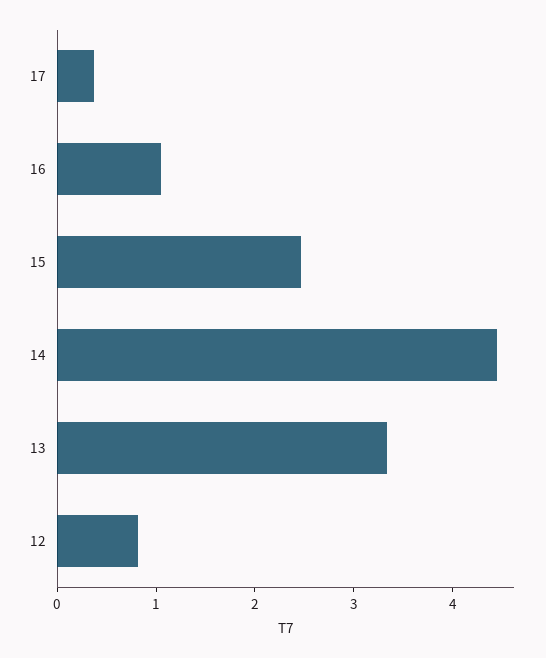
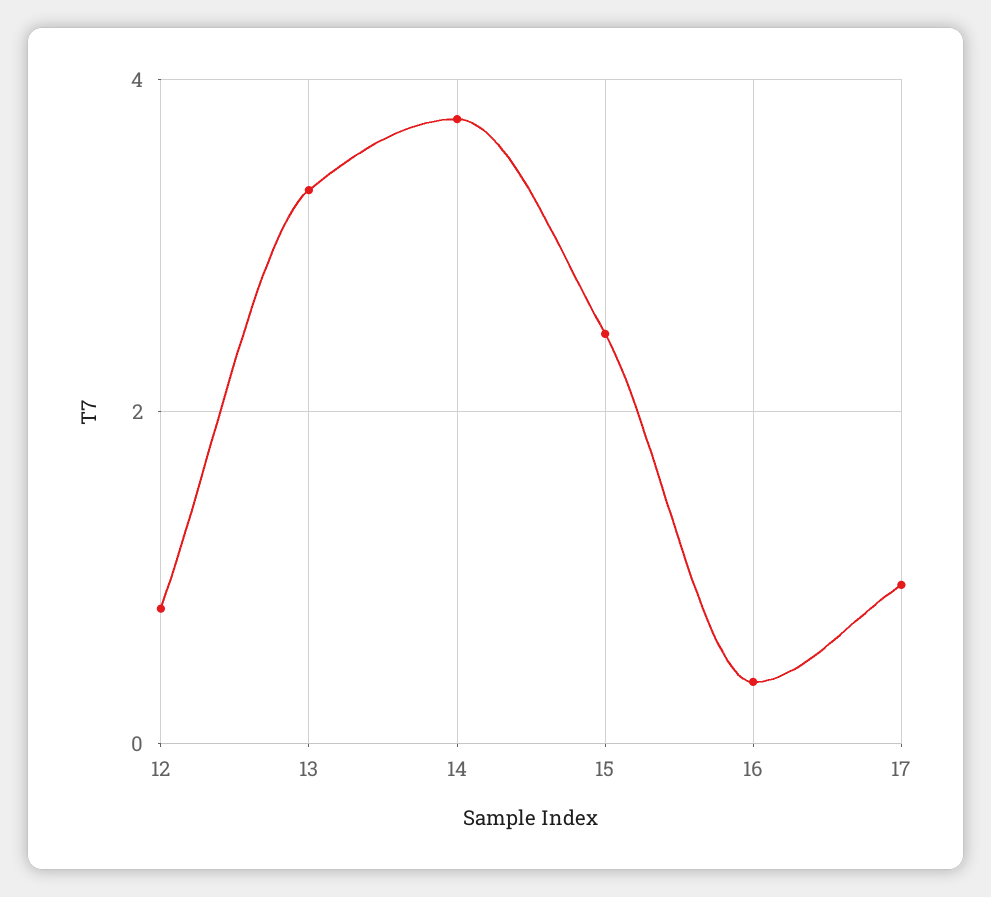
17: 0.4 -> 1
16: 1 -> 0.4
14: 4.4 -> 3.8

